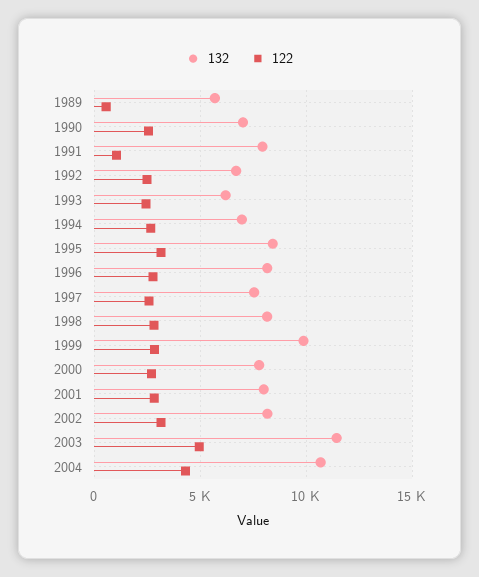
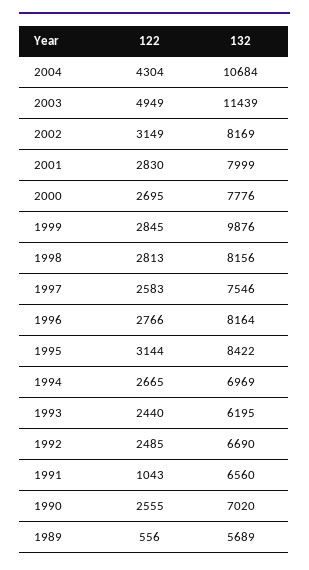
132, 1991: 8000 -> 6560

